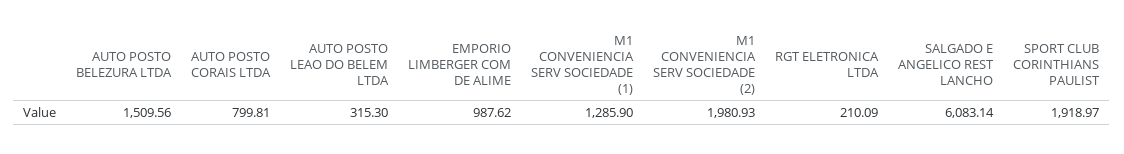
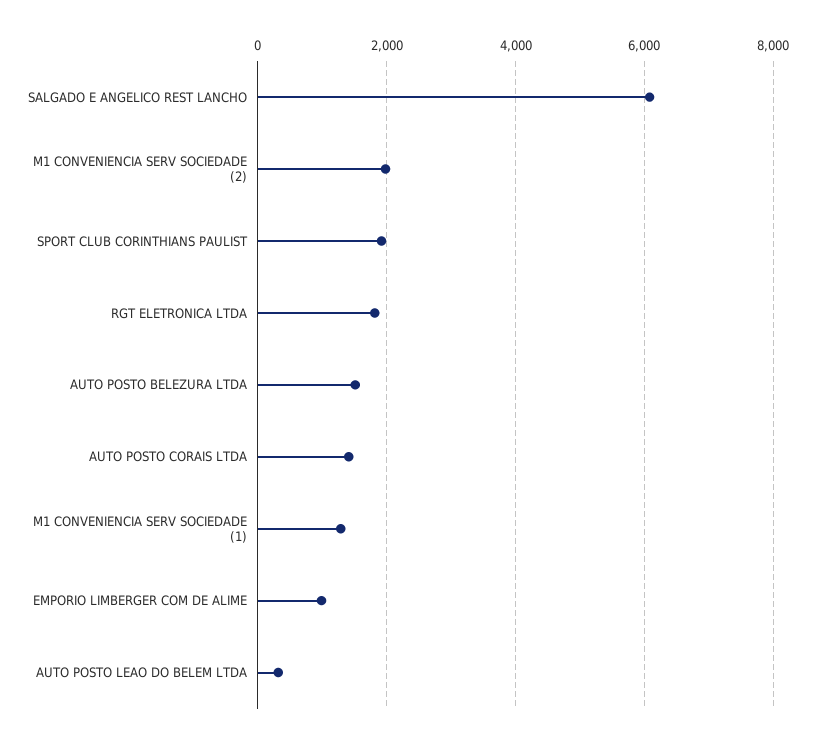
AUTO POSTO CORAIS LTDA: 799.81 -> 1400
RGT ELETRONICA LTDA: 210.09 -> 1800

